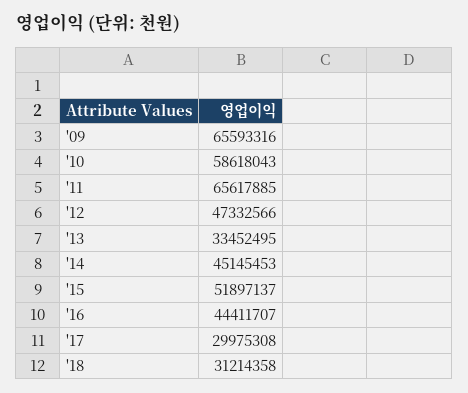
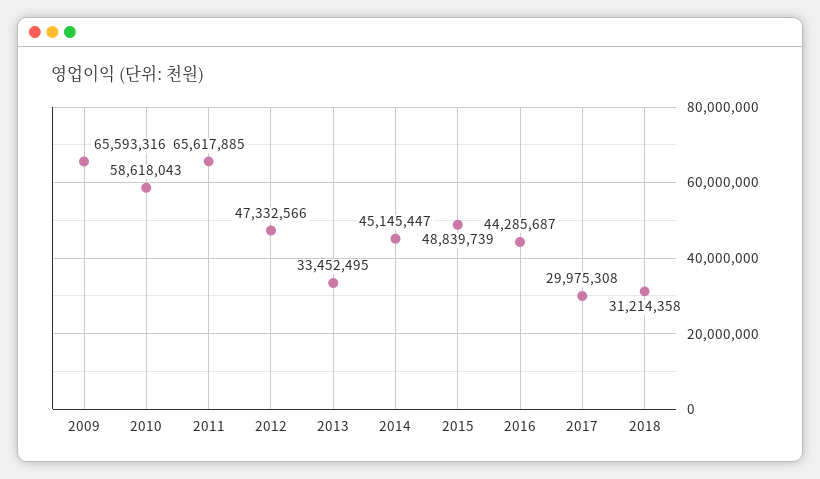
'14: 45145453 -> 45145447
'15: 51897137 -> 48839739
'16: 44411707 -> 44285687

